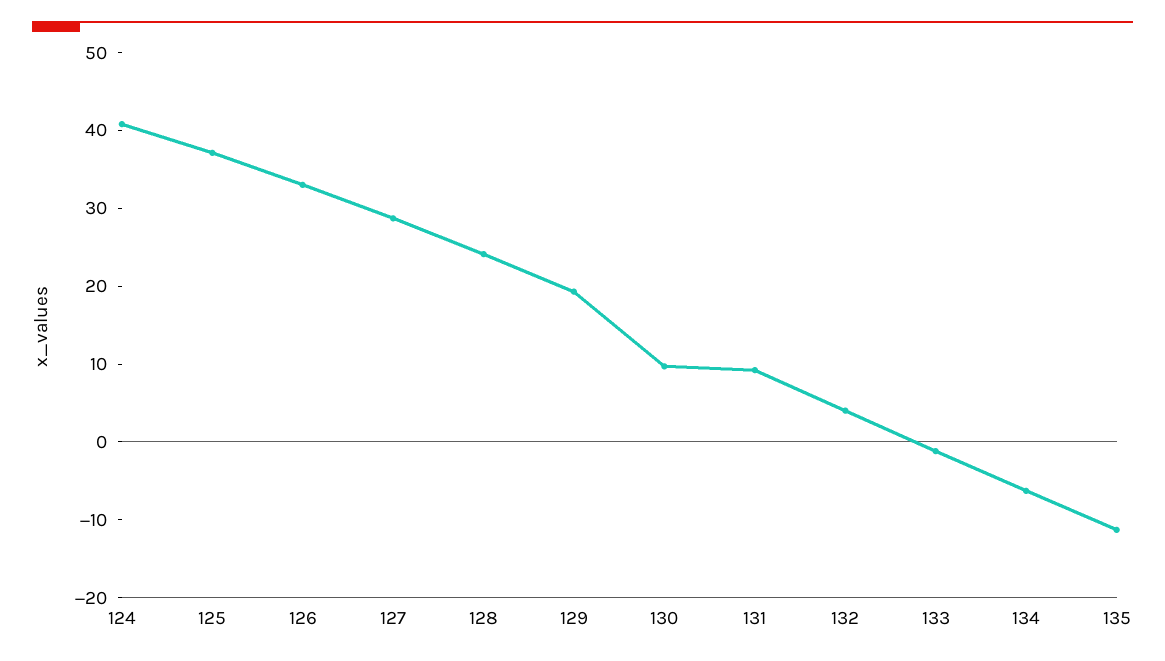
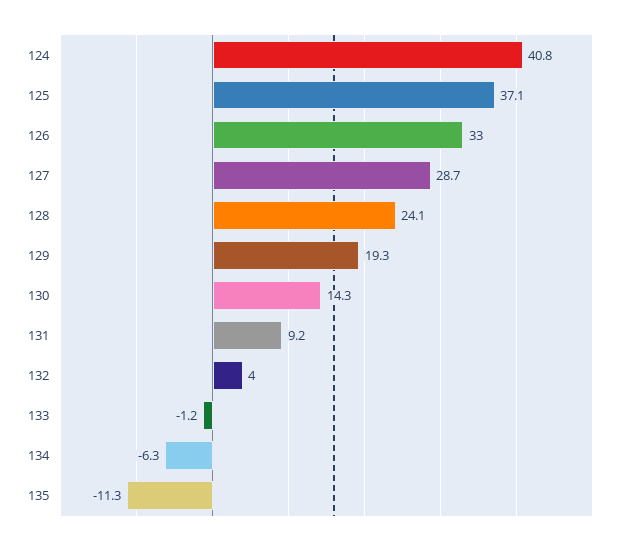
130: 10 -> 14.3

